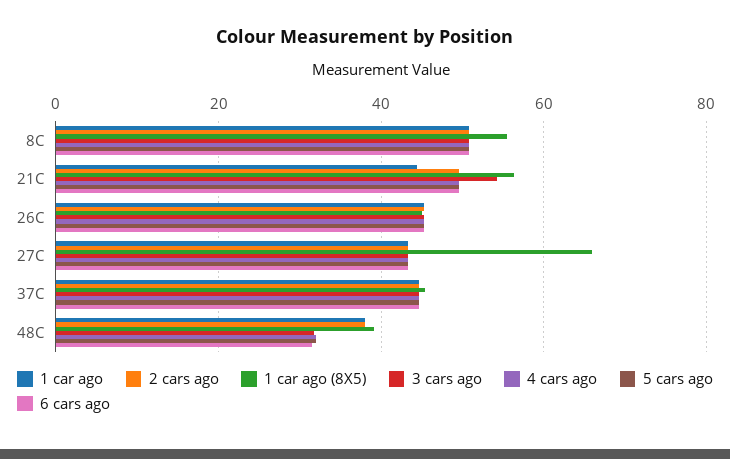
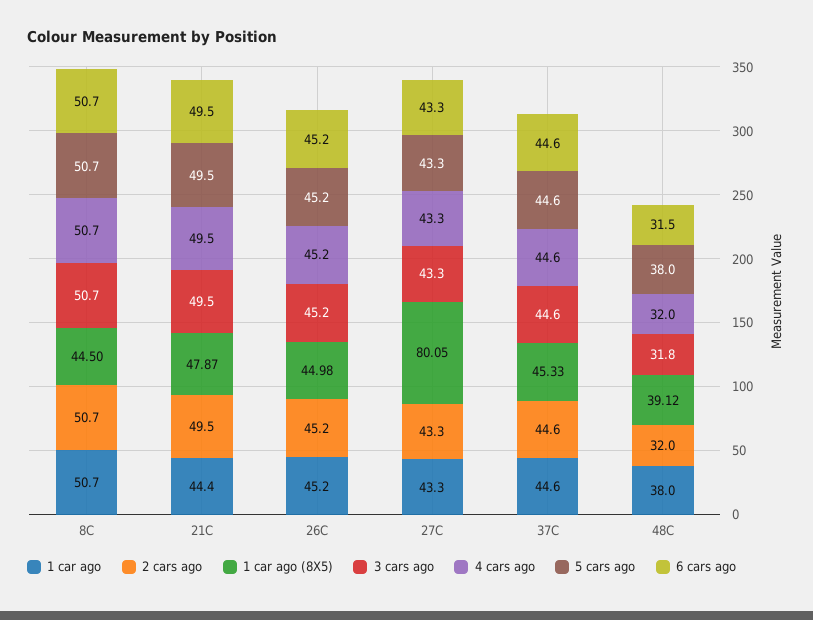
1 car ago (8X5), 8C: 56 -> 44.5
1 car ago (8X5), 21C: 56 -> 47.87
3 cars ago, 21C: 54 -> 49.5
1 car ago (8X5), 27C: 66 -> 80.05
2 cars ago, 48C: 38 -> 32
5 cars ago, 48C: 32 -> 38

